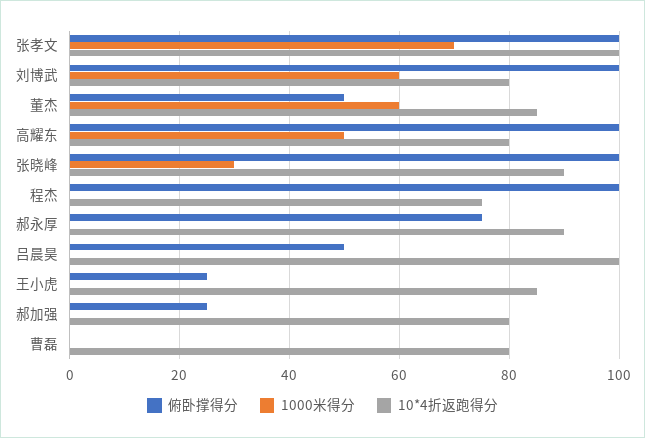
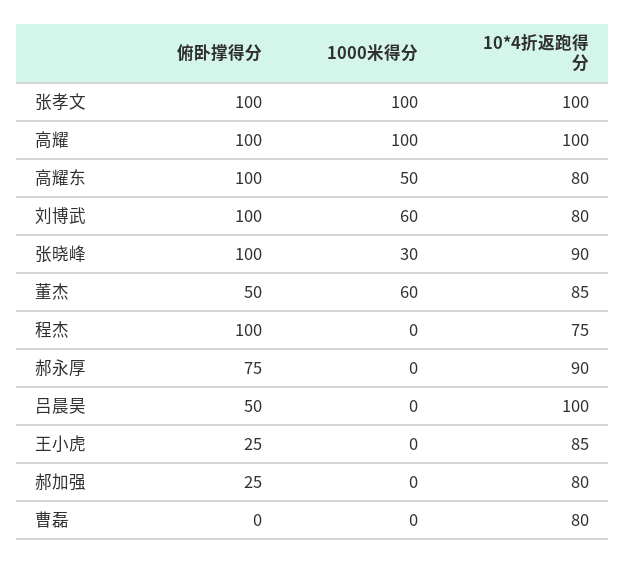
1000米得分, 张孝文: 70 -> 100
俯卧撑得分, 高耀: none -> 100
1000米得分, 高耀: none -> 100
10*4折返跑得分, 高耀: none -> 100

